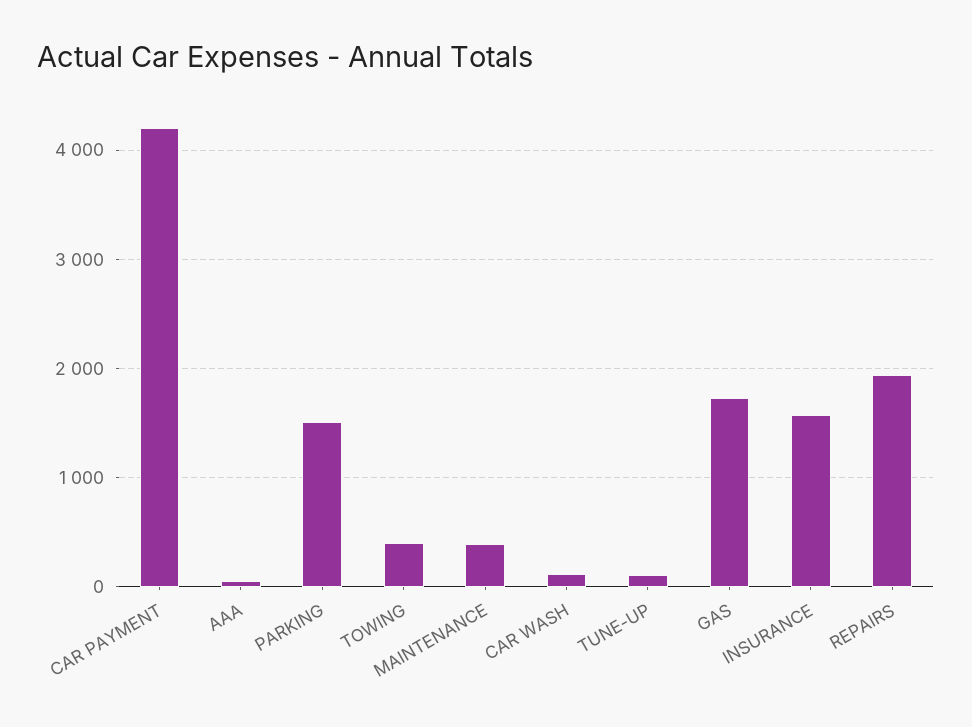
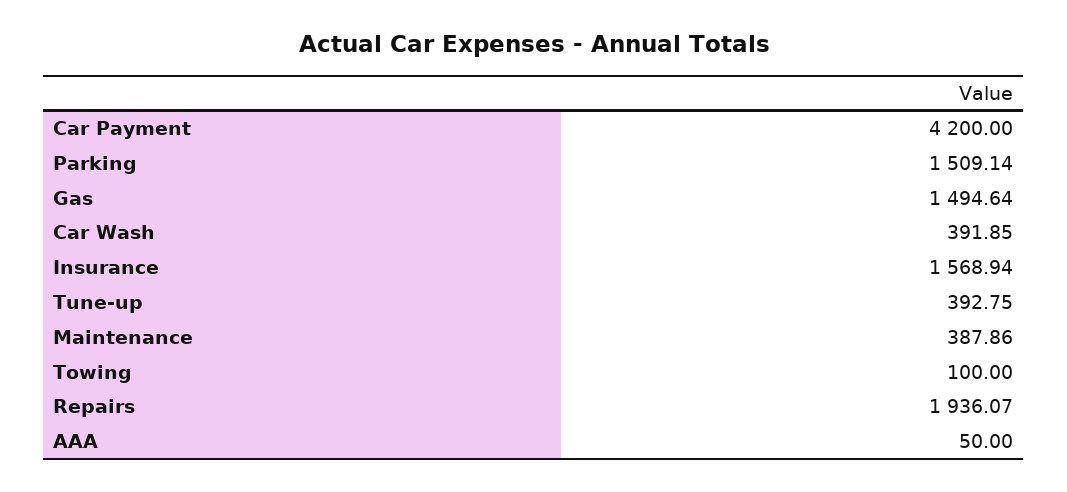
TOWING: 400 -> 100
CAR WASH: 100 -> 391.85
TUNE-UP: 100 -> 392.75
GAS: 1700 -> 1494.64

